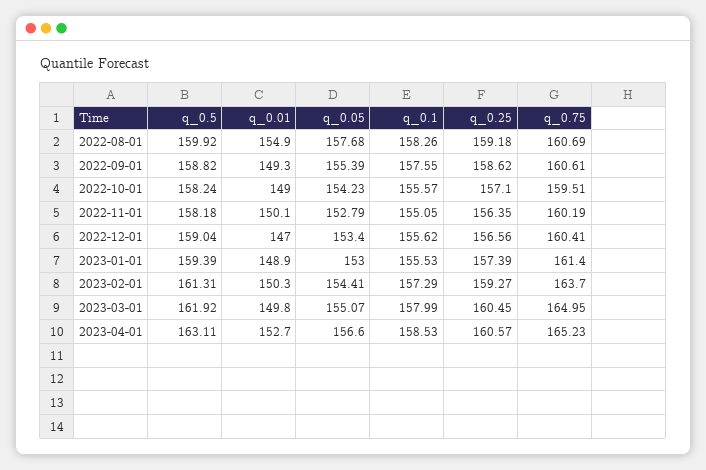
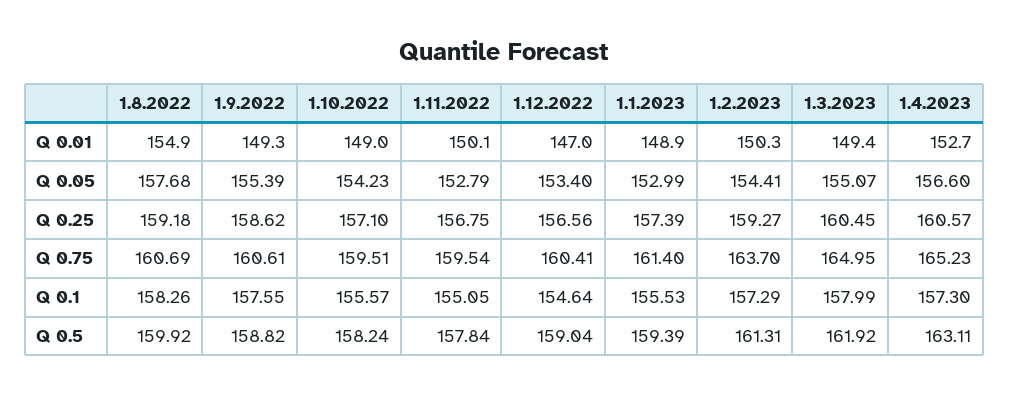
q_0.5, 2022-11-01: 158.18 -> 157.84
q_0.25, 2022-11-01: 156.35 -> 156.75
q_0.75, 2022-11-01: 160.19 -> 159.54
q_0.1, 2022-12-01: 155.62 -> 154.64
q_0.05, 2023-01-01: 153 -> 152.99
q_0.01, 2023-03-01: 149.8 -> 149.4
q_0.1, 2023-04-01: 158.53 -> 157.3

